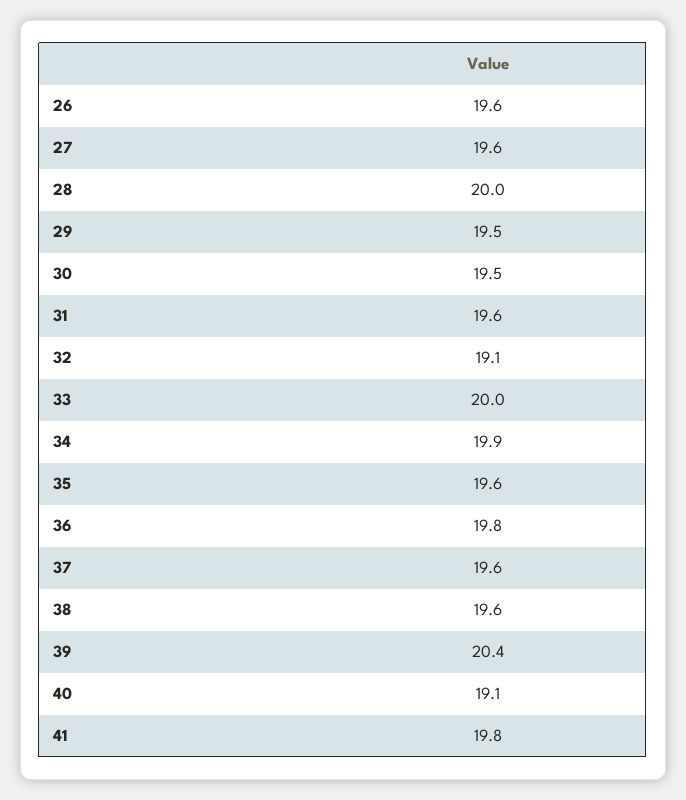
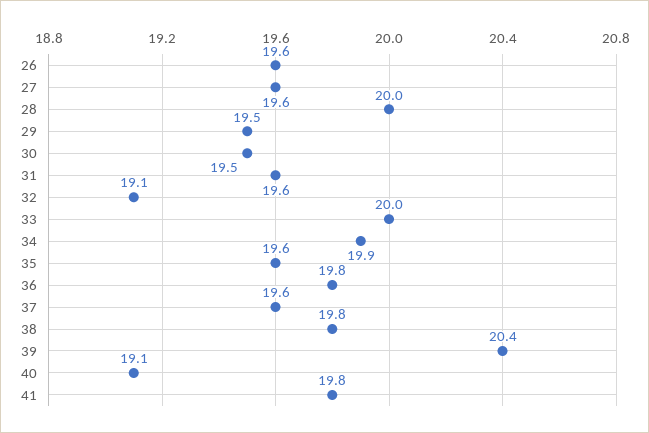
38: 19.6 -> 19.8

